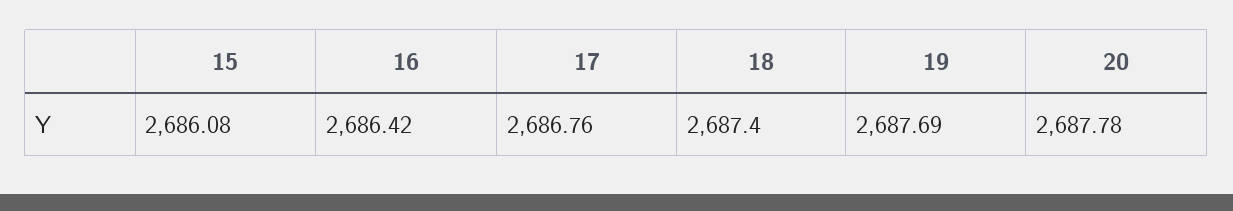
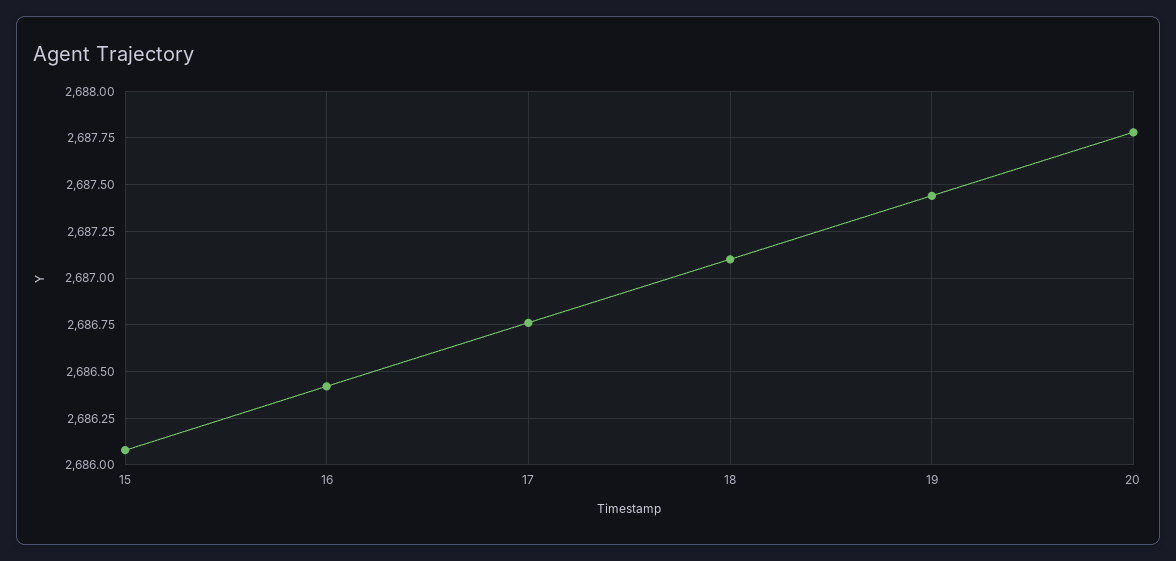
18: 2687.4 -> 2687.1
19: 2687.69 -> 2687.45

